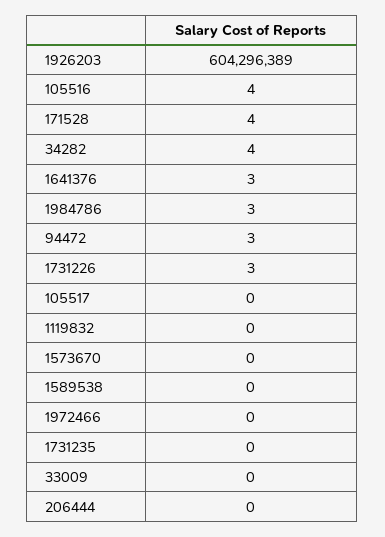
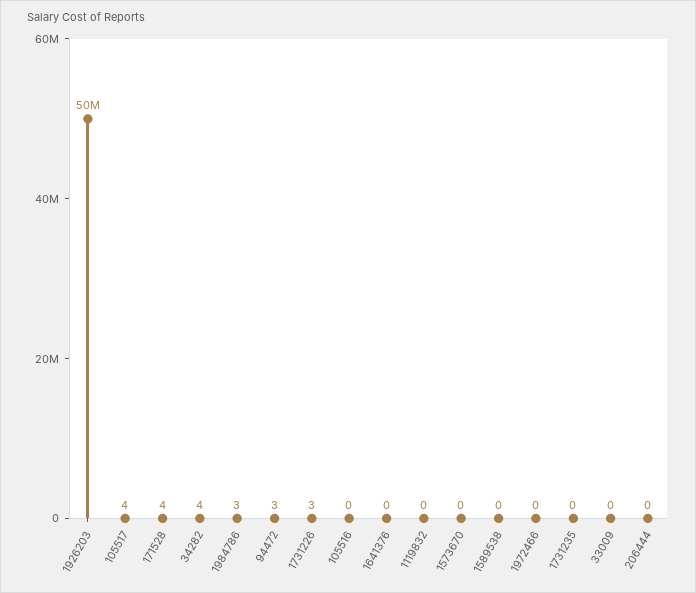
1926203: 604296389 -> 50000000
105516: 4 -> 0
1641376: 3 -> 0
105517: 0 -> 4

